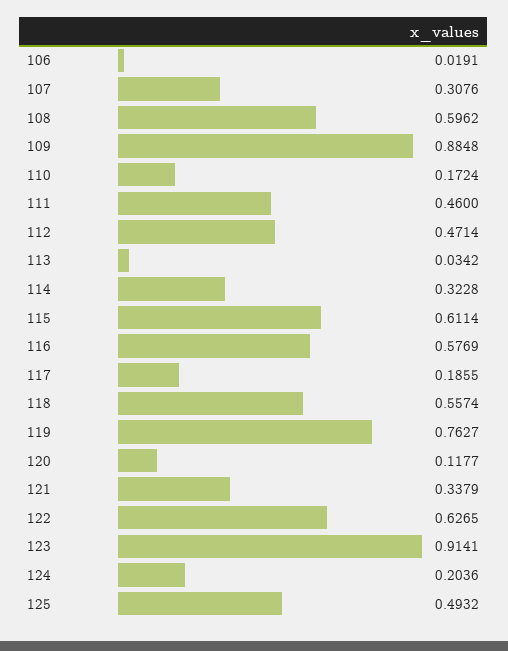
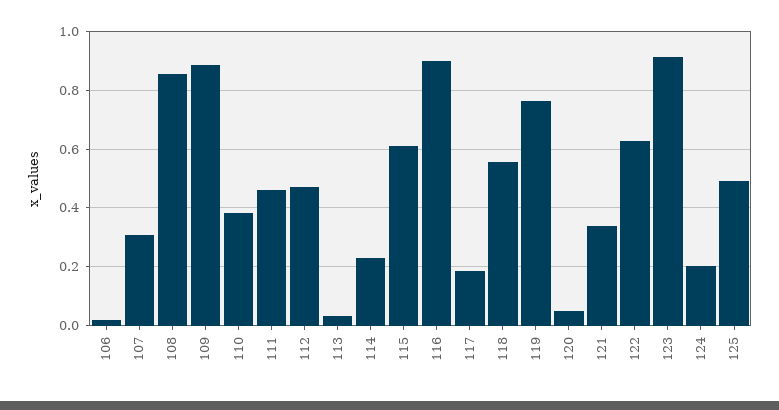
108: 0.5962 -> 0.85
110: 0.1724 -> 0.375
114: 0.3228 -> 0.225
116: 0.5769 -> 0.9
120: 0.1177 -> 0.05

